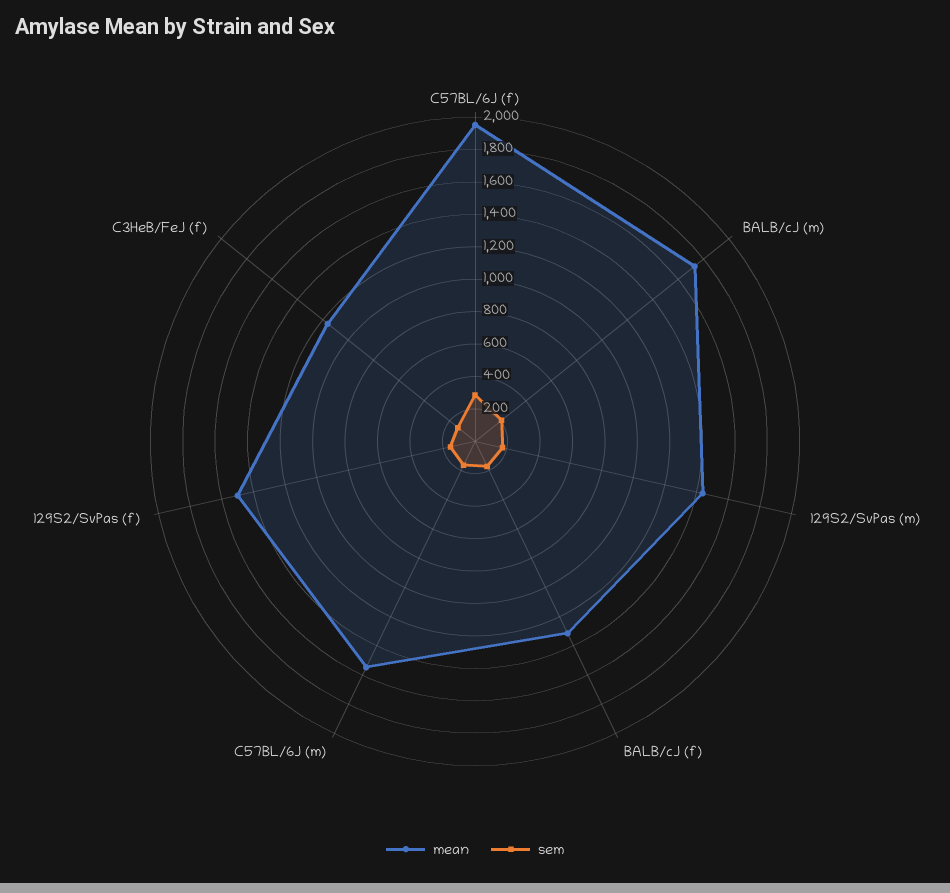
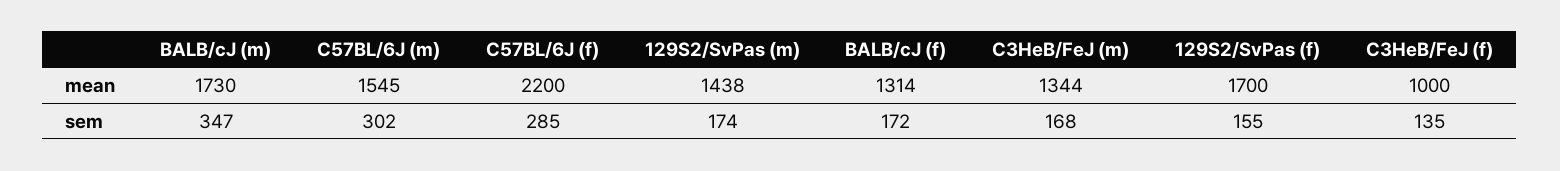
mean, C57BL/6J (f): 1950 -> 2200
sem, BALB/cJ (m): 200 -> 347
sem, C57BL/6J (m): 150 -> 302
mean, 129S2/SvPas (f): 1500 -> 1700
mean, C3HeB/FeJ (f): 1150 -> 1000
mean, C3HeB/FeJ (m): none -> 1344
sem, C3HeB/FeJ (m): none -> 168

